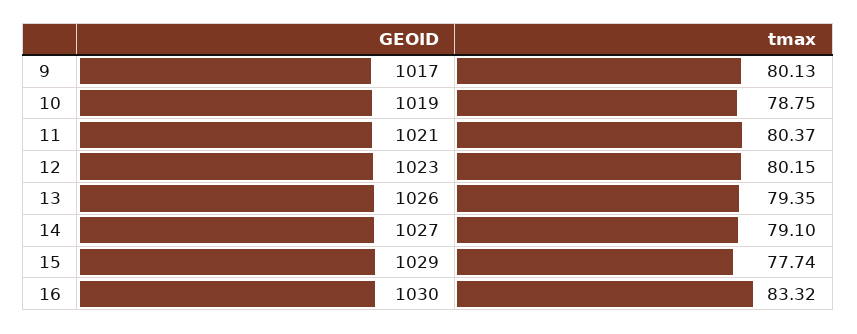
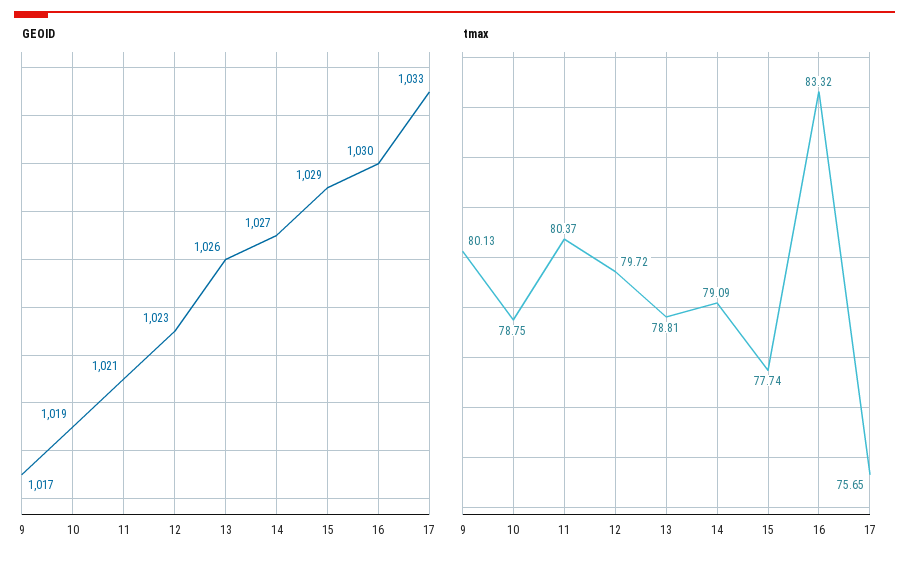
tmax, 12: 80.15 -> 79.72
tmax, 13: 79.35 -> 78.81
tmax, 14: 79.1 -> 79.09
GEOID, 17: none -> 1033
tmax, 17: none -> 75.65

